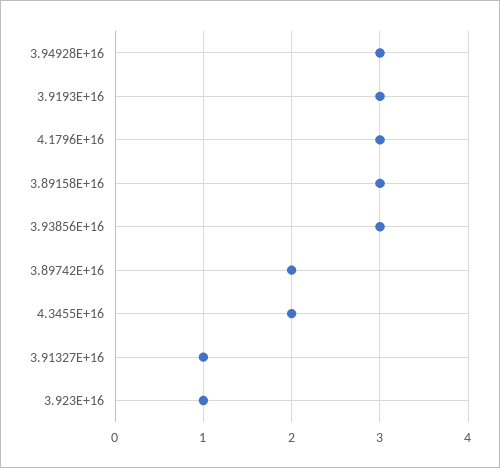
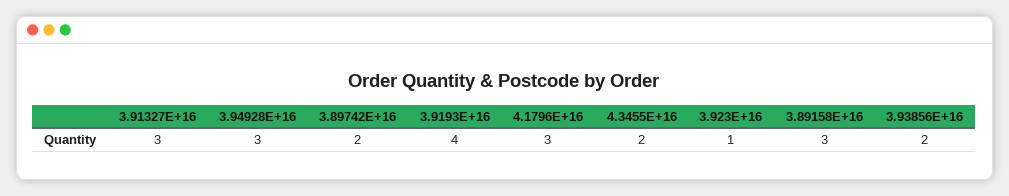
3.9193E+16: 3 -> 4
3.93856E+16: 3 -> 2
3.91327E+16: 1 -> 3

